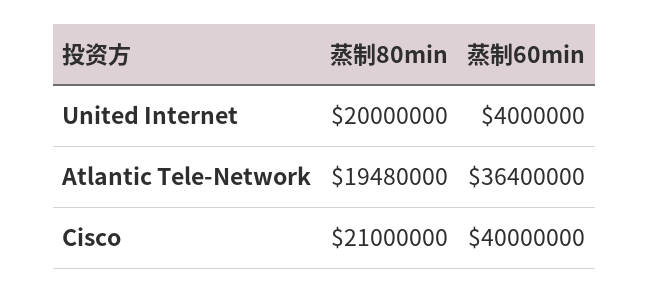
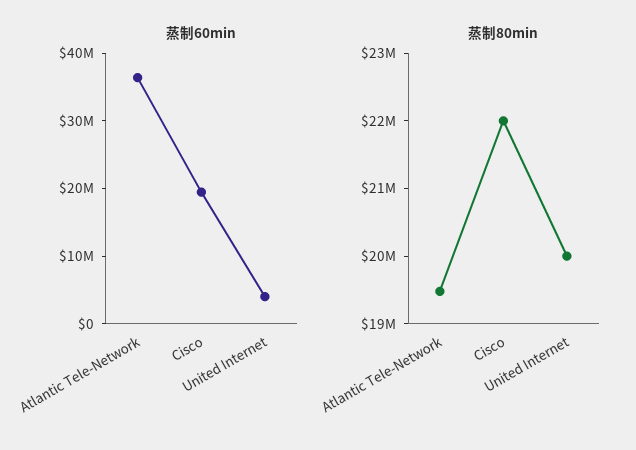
蒸制80min, Cisco: 21000000 -> 22000000
蒸制60min, Cisco: 40000000 -> 20000000

